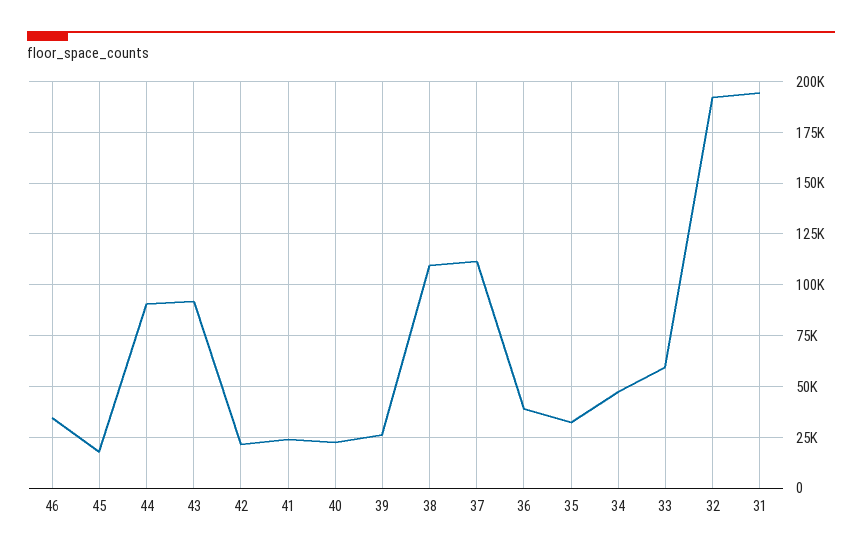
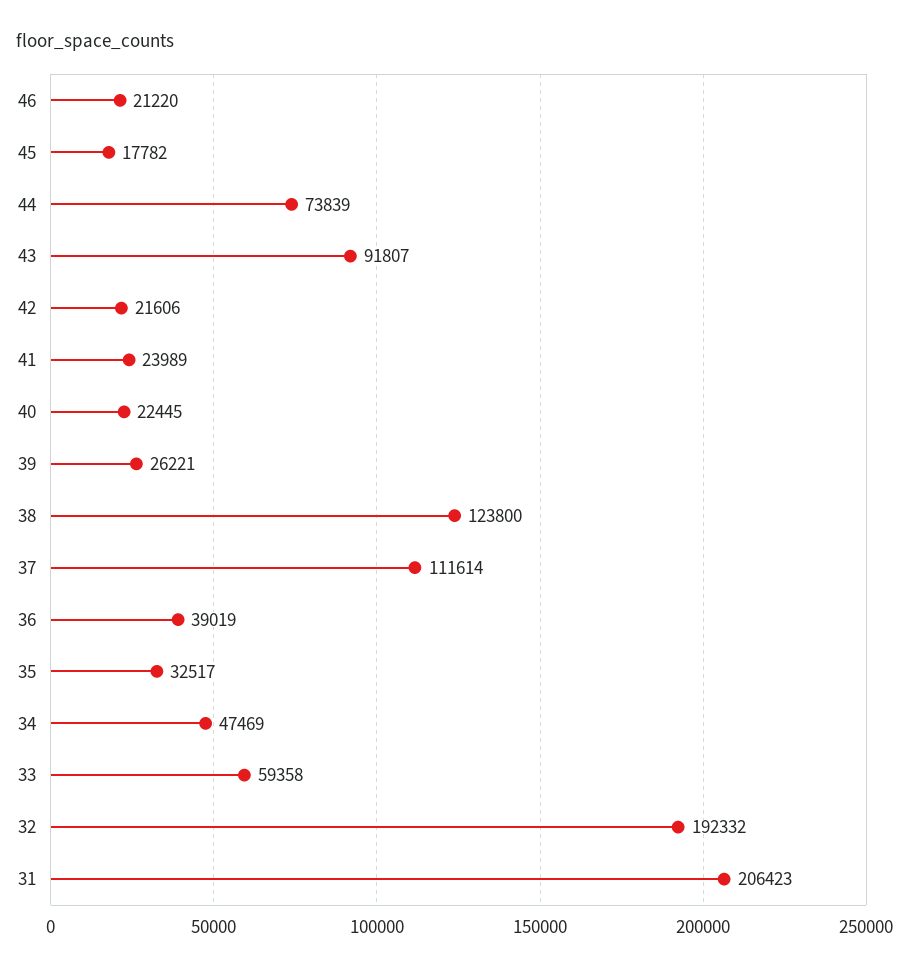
46: 35000 -> 21220
44: 90000 -> 73839
38: 110000 -> 123800
31: 195000 -> 206423

